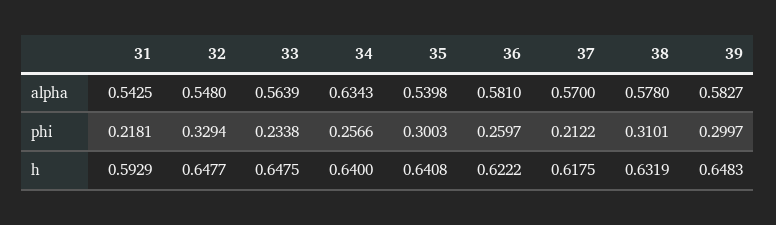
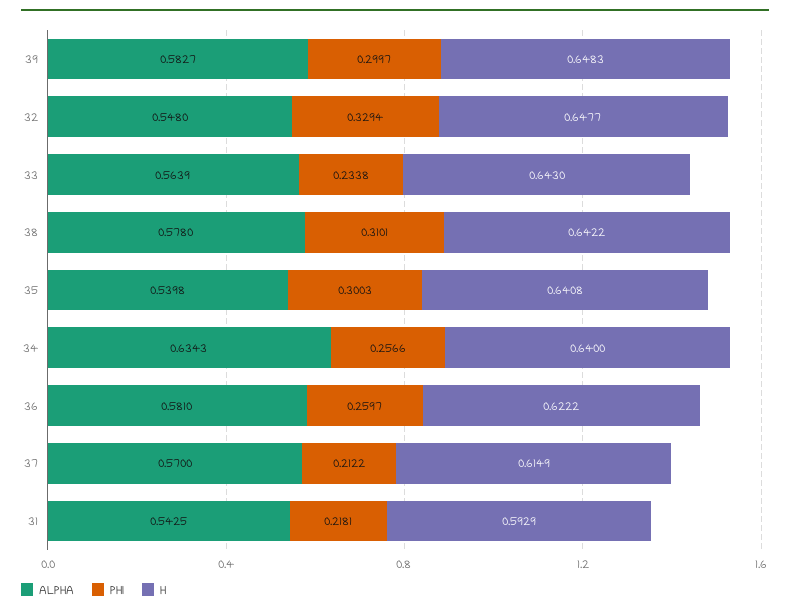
h, 33: 0.6475 -> 0.643
h, 37: 0.6175 -> 0.6149
h, 38: 0.6319 -> 0.6422

